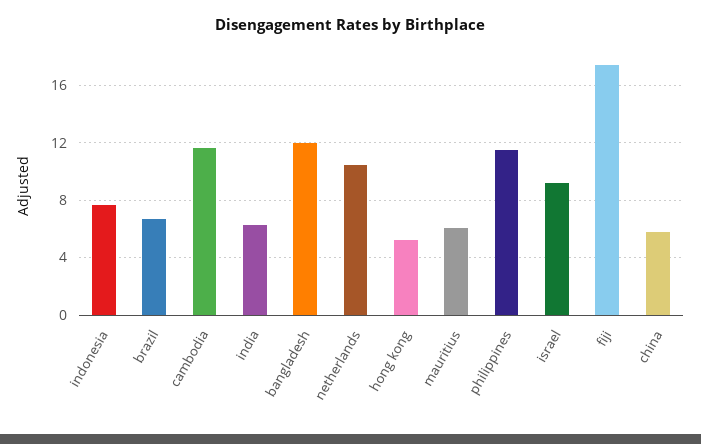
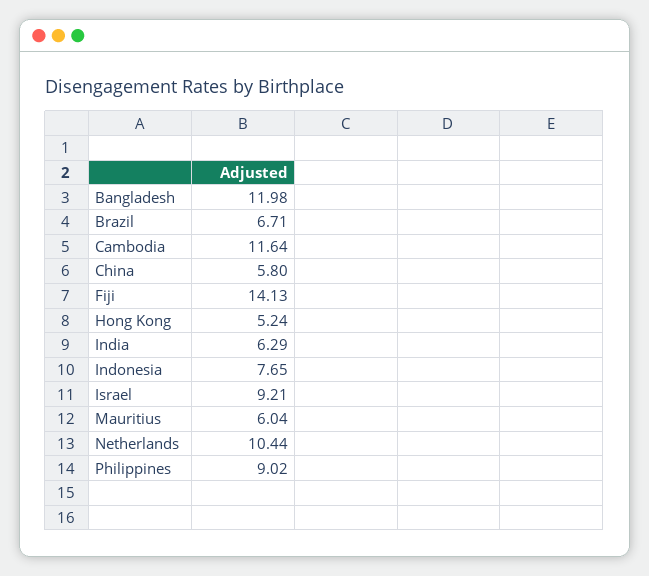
philippines: 11.5 -> 9.02
fiji: 17.5 -> 14.13

